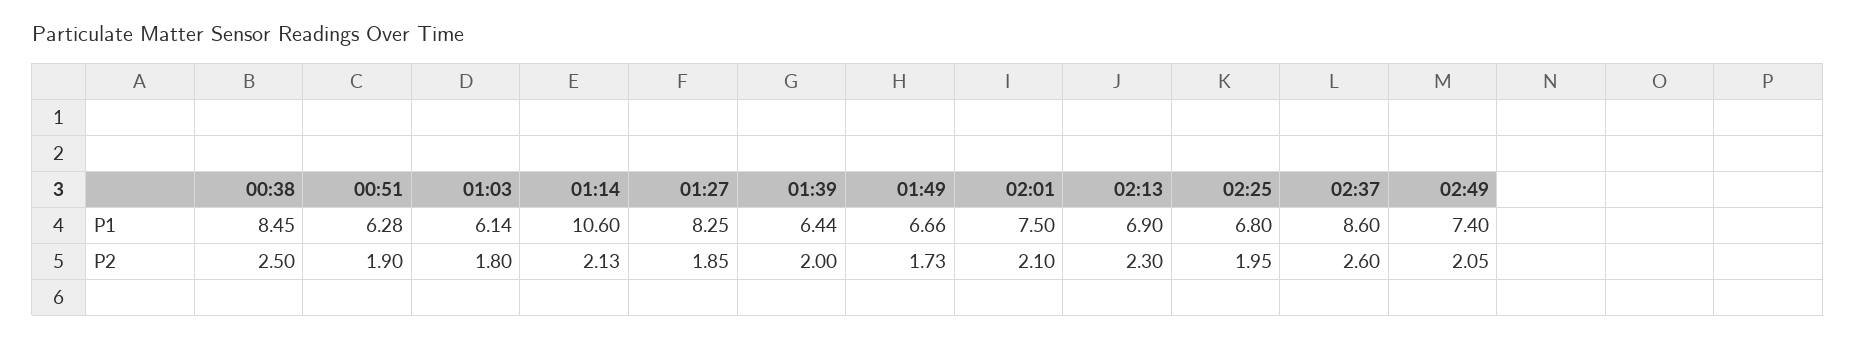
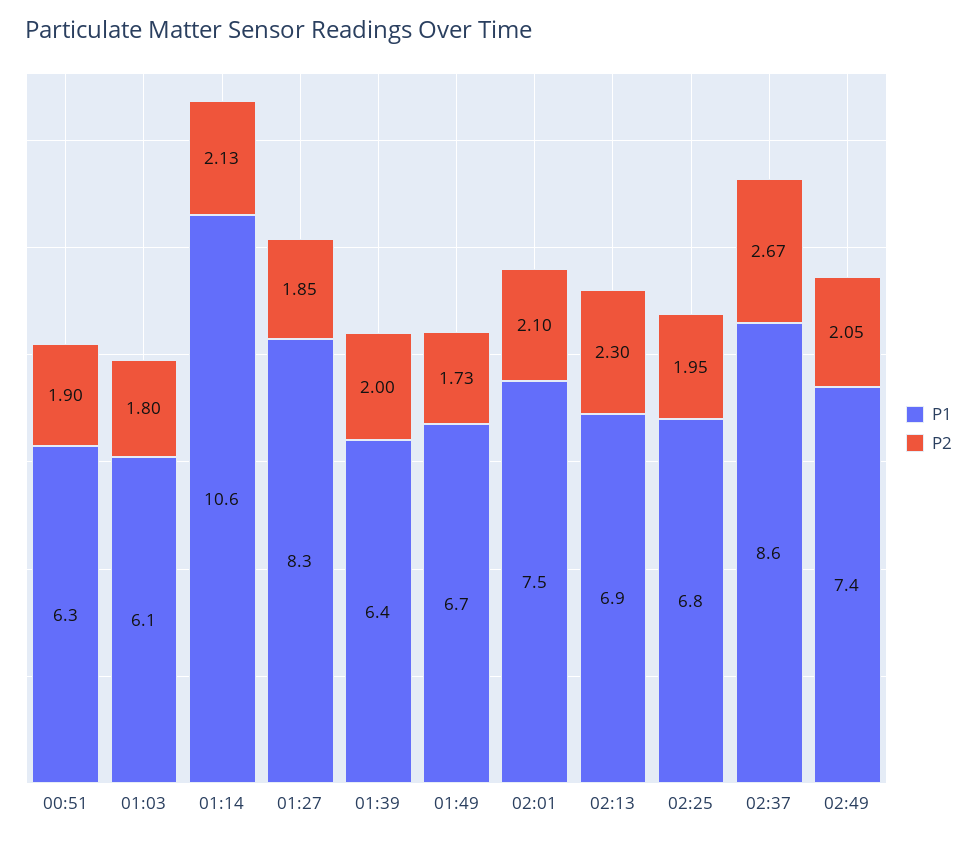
P1, 00:38: 8.45 -> none
P2, 00:38: 2.5 -> none
P2, 02:37: 2.6 -> 2.67

